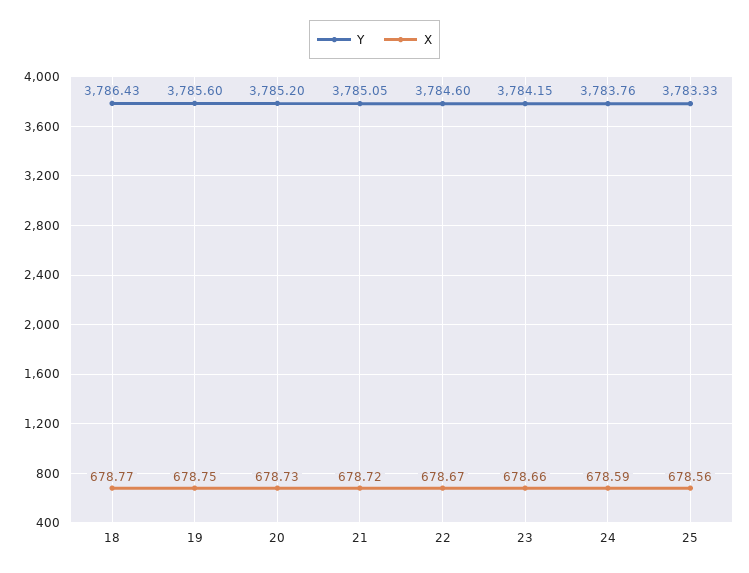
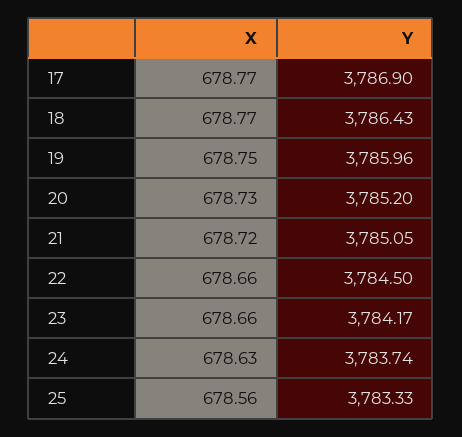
Y, 19: 3785.6 -> 3785.96
Y, 22: 3784.6 -> 3784.5
X, 22: 678.67 -> 678.66
Y, 23: 3784.15 -> 3784.17
Y, 24: 3783.76 -> 3783.74
X, 24: 678.59 -> 678.63
X, 17: none -> 678.77
Y, 17: none -> 3786.9

